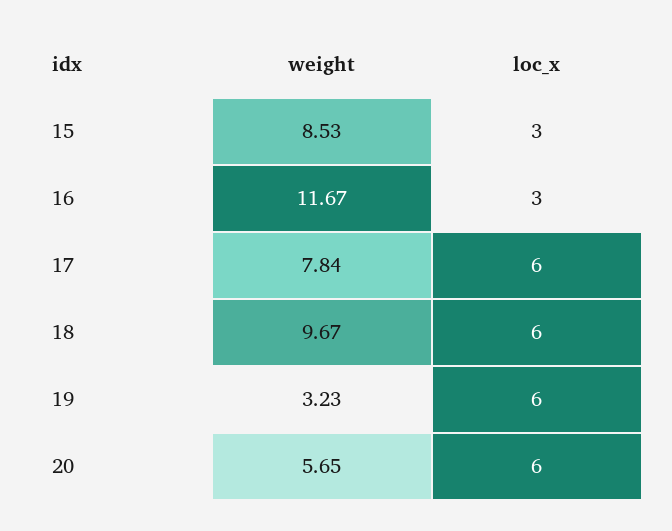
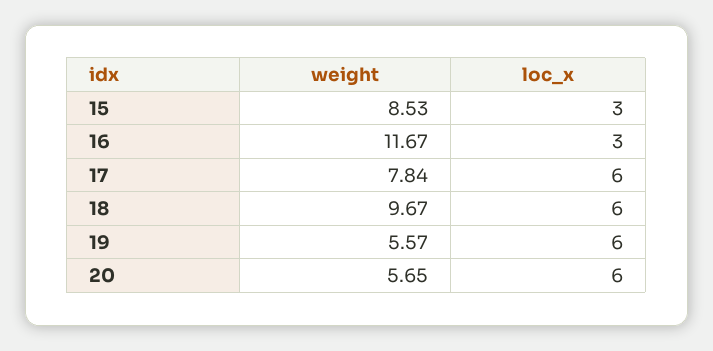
weight, 19: 3.23 -> 5.57

